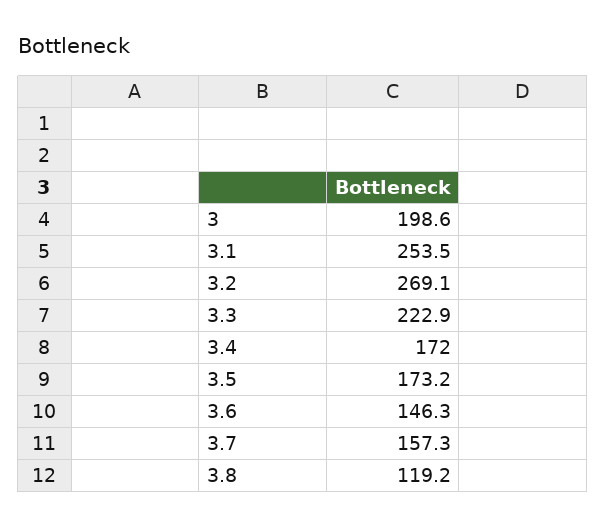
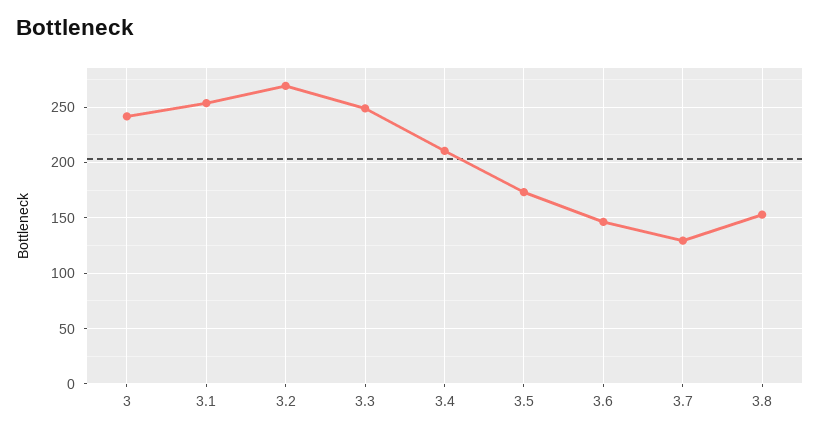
3: 198.6 -> 240
3.3: 222.9 -> 250
3.4: 172 -> 210
3.7: 157.3 -> 130
3.8: 119.2 -> 150

